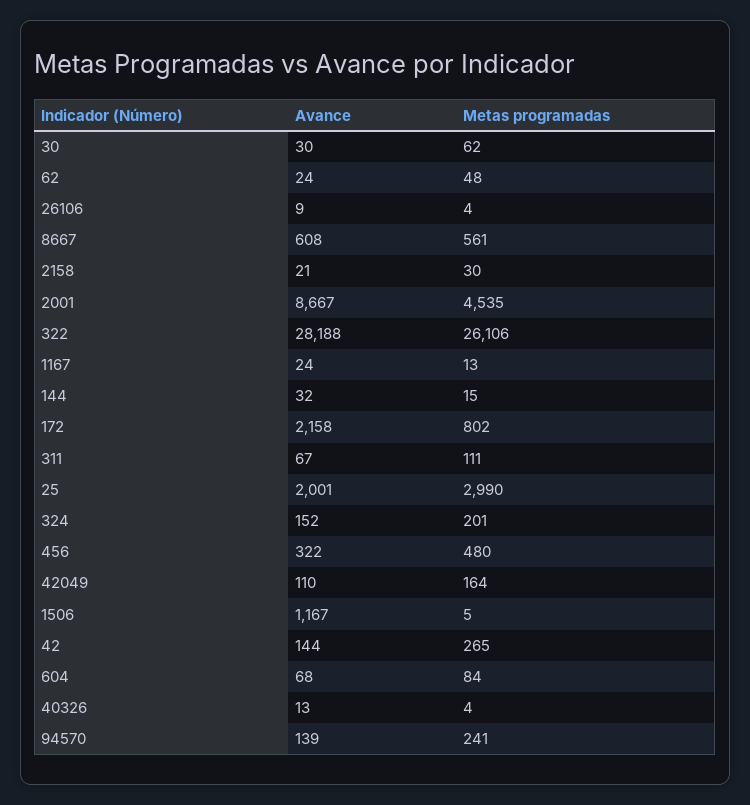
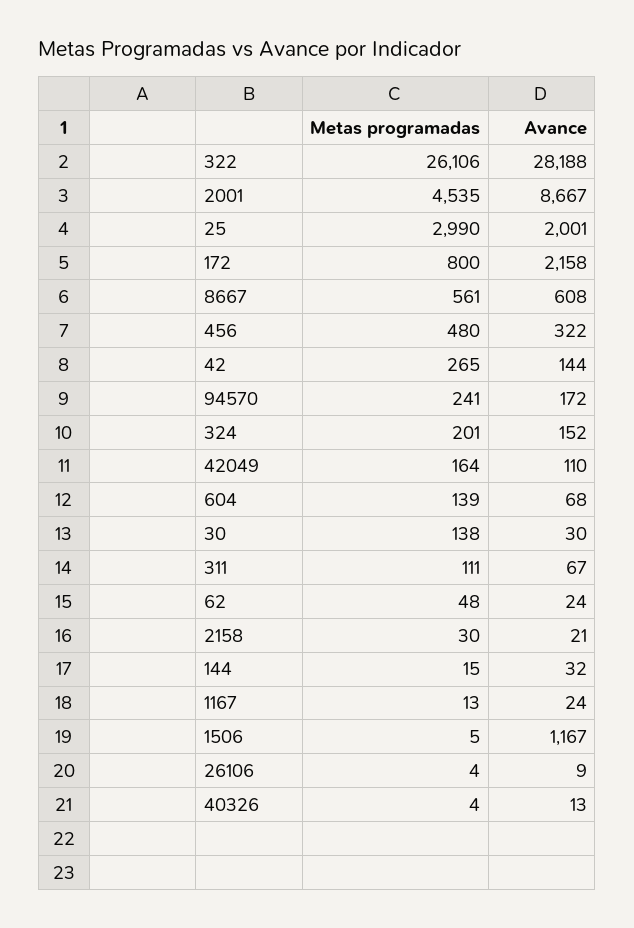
Metas programadas, 30: 62 -> 138
Metas programadas, 172: 802 -> 800
Metas programadas, 604: 84 -> 139
Avance, 94570: 139 -> 172

